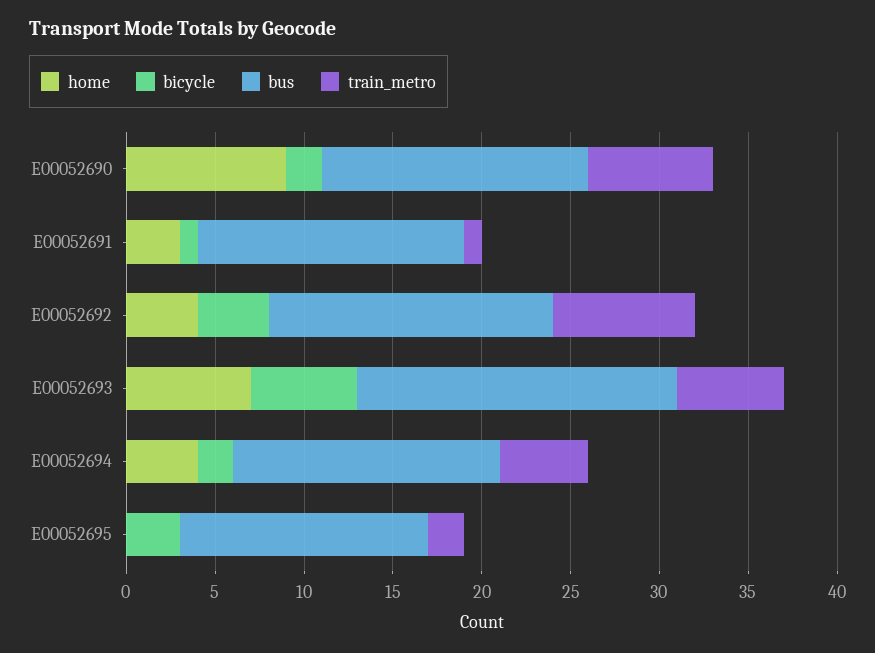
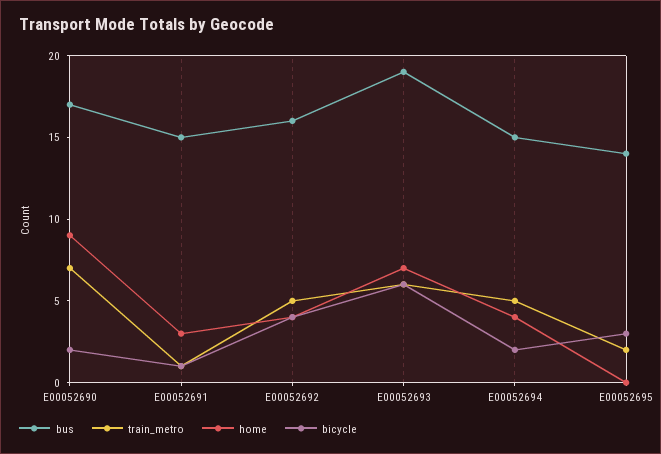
bus, E00052690: 15 -> 17
train_metro, E00052692: 8 -> 5
bus, E00052693: 18 -> 19

